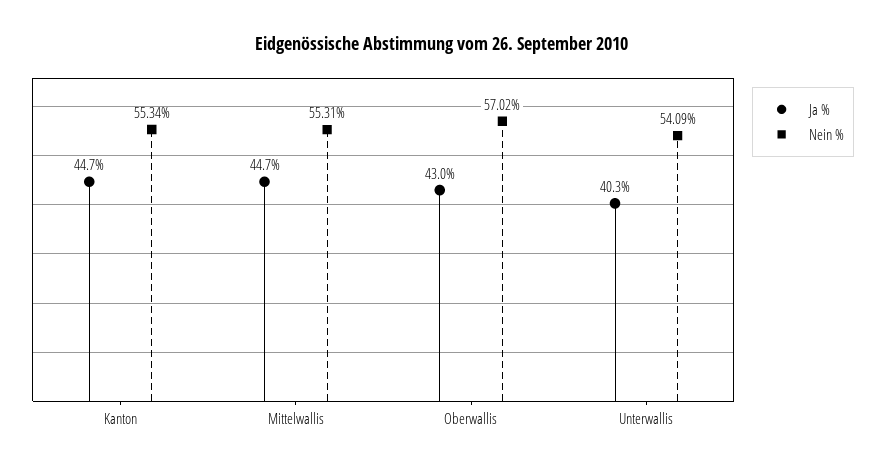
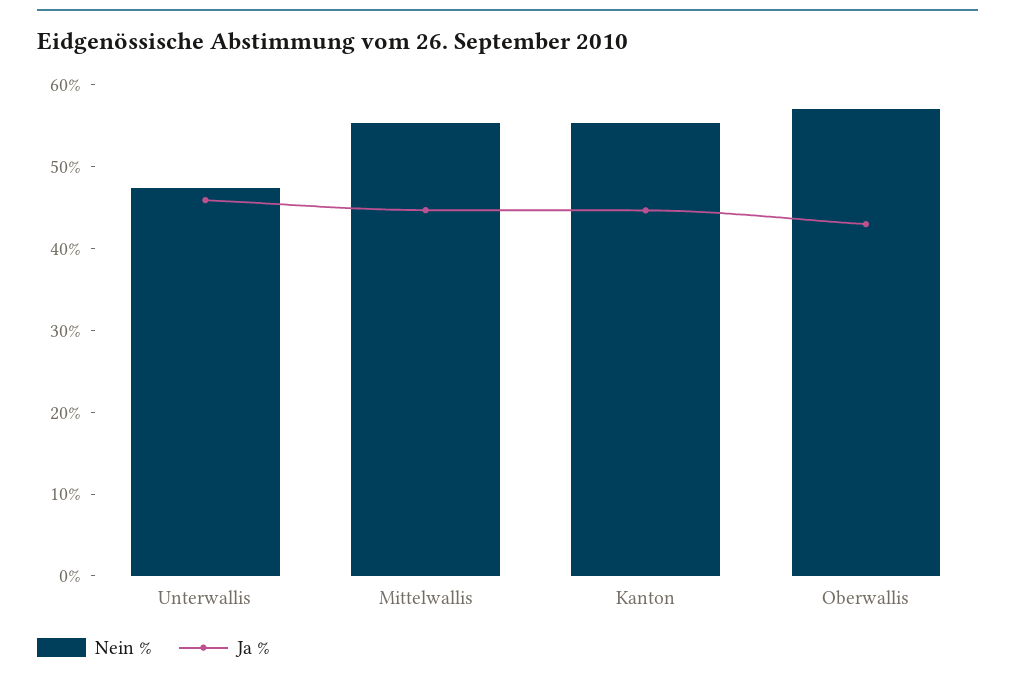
Ja %, Unterwallis: 40.3 -> 46
Nein %, Unterwallis: 54.09 -> 48

